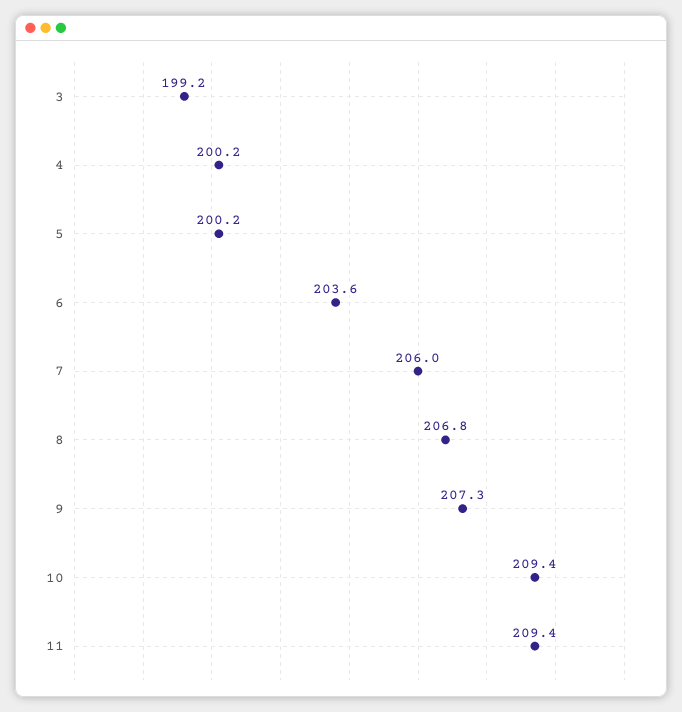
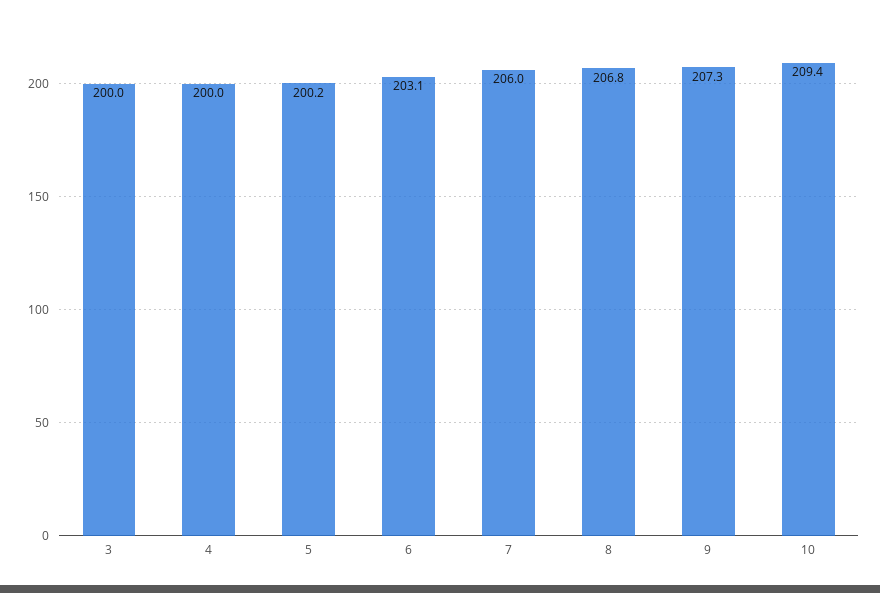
3: 199.2 -> 200
4: 200.2 -> 200
6: 203.6 -> 203.1
11: 209.4 -> none

